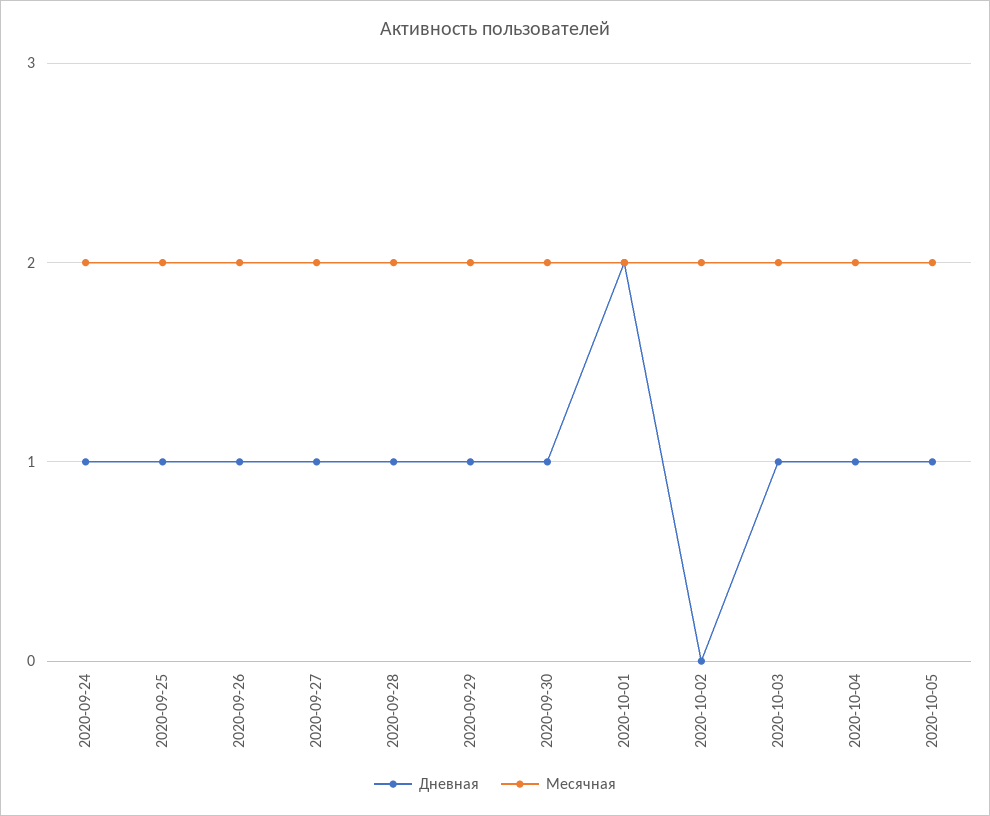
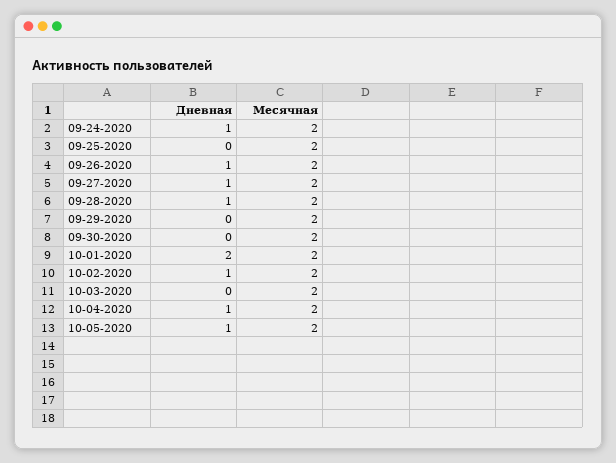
Дневная, 2020-09-25: 1 -> 0
Дневная, 2020-09-29: 1 -> 0
Дневная, 2020-09-30: 1 -> 0
Дневная, 2020-10-02: 0 -> 1
Дневная, 2020-10-03: 1 -> 0

